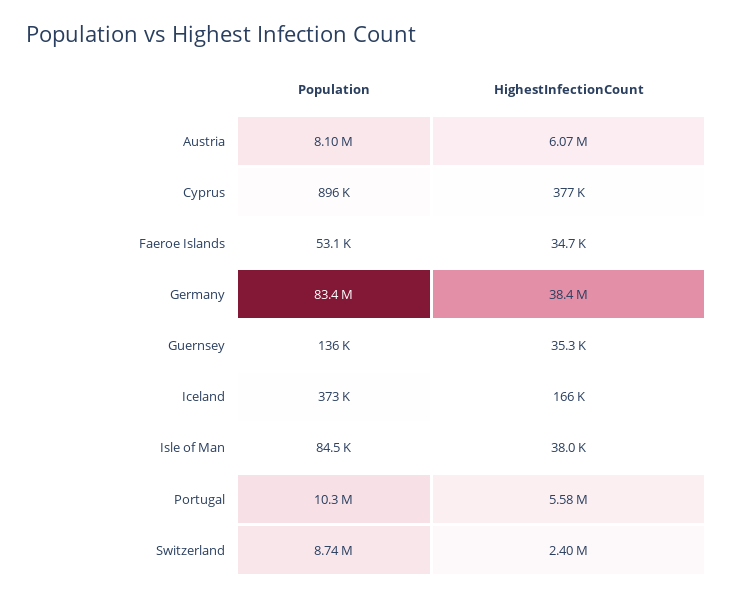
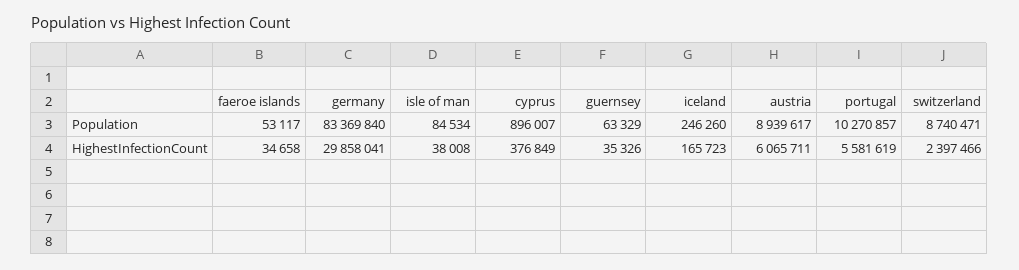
Population, Austria: 8100000 -> 8939617
HighestInfectionCount, Germany: 38400000 -> 29858041
Population, Guernsey: 136000 -> 63329
Population, Iceland: 373000 -> 246260

